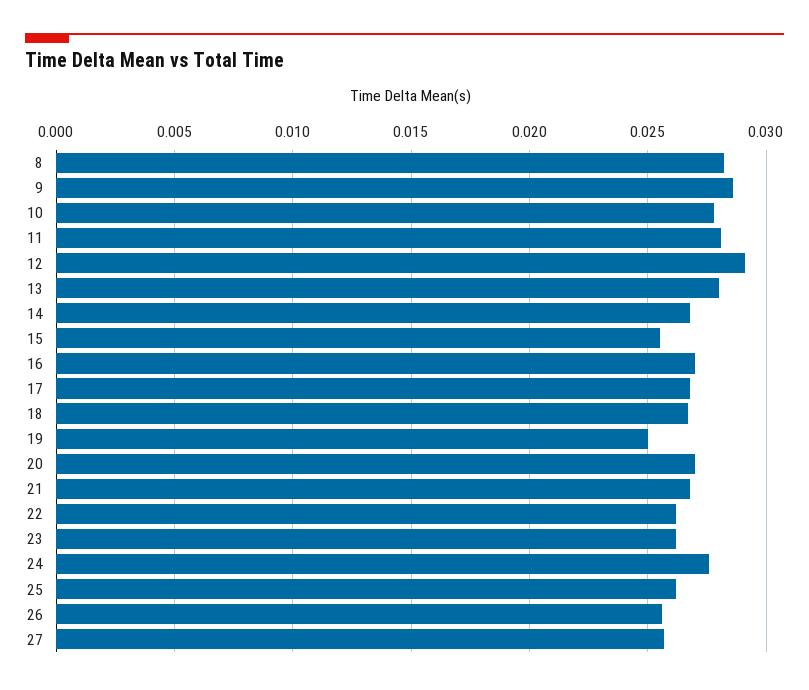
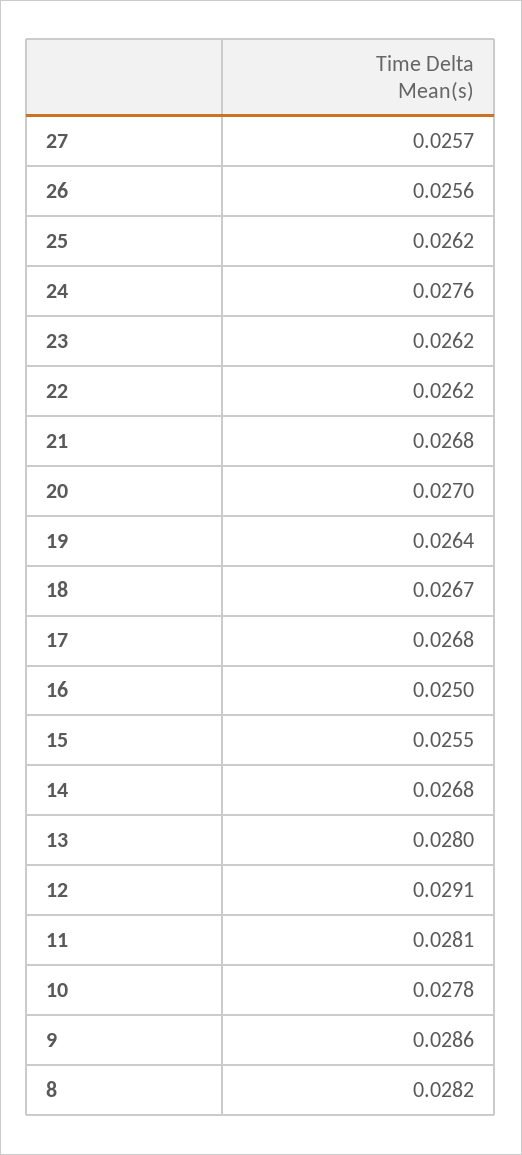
16: 0.027 -> 0.025
19: 0.025 -> 0.0264

